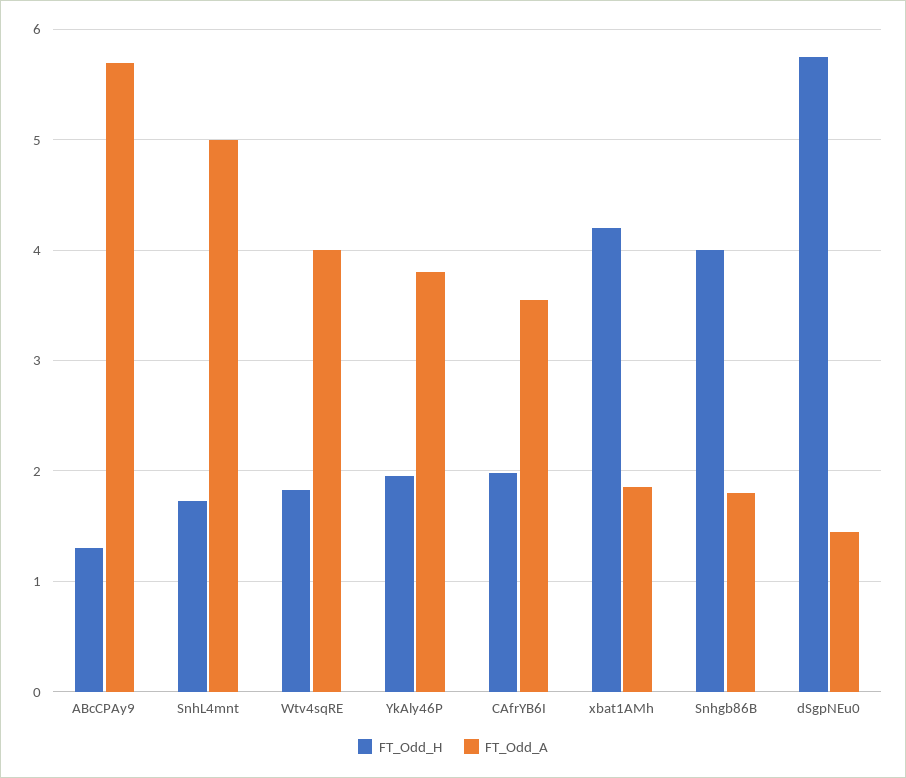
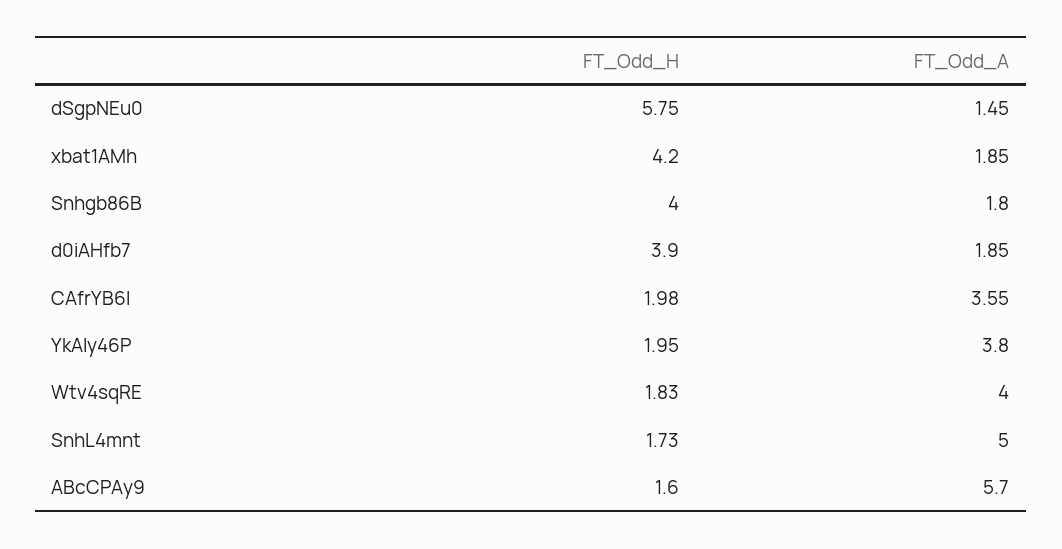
FT_Odd_H, ABcCPAy9: 1.3 -> 1.6
FT_Odd_H, d0iAHfb7: none -> 3.9
FT_Odd_A, d0iAHfb7: none -> 1.85

